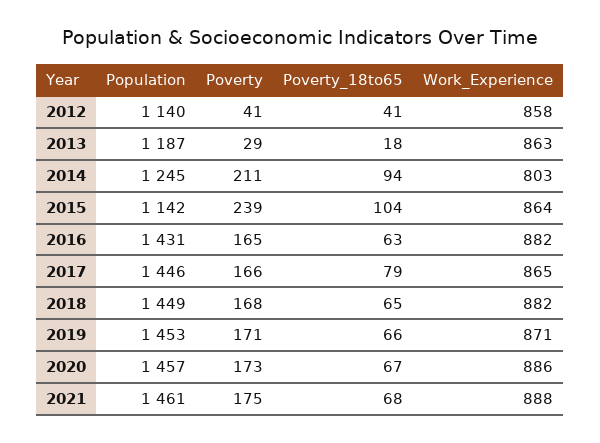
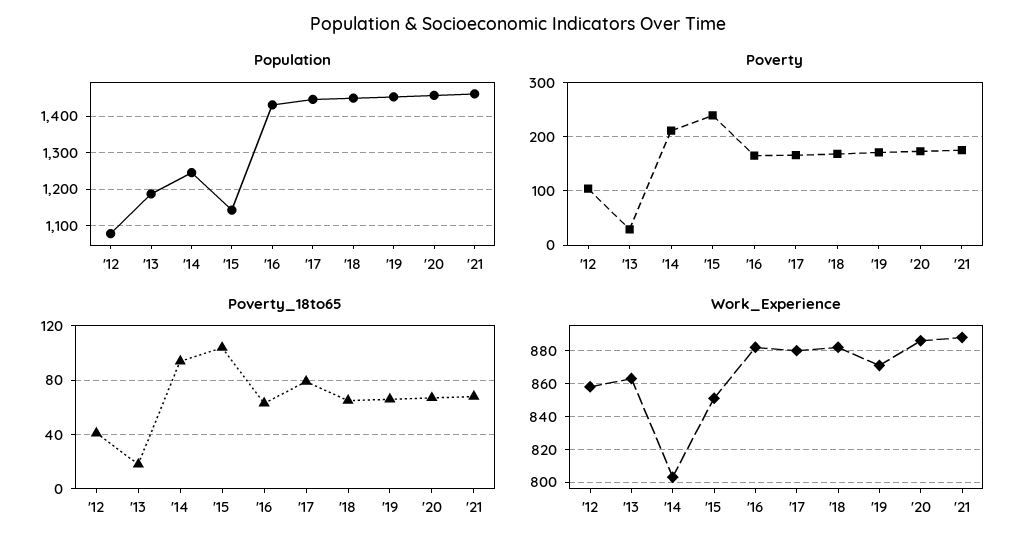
Population, 2012: 1140 -> 1080
Poverty, 2012: 41 -> 100
Work_Experience, 2015: 864 -> 850
Work_Experience, 2017: 865 -> 880

